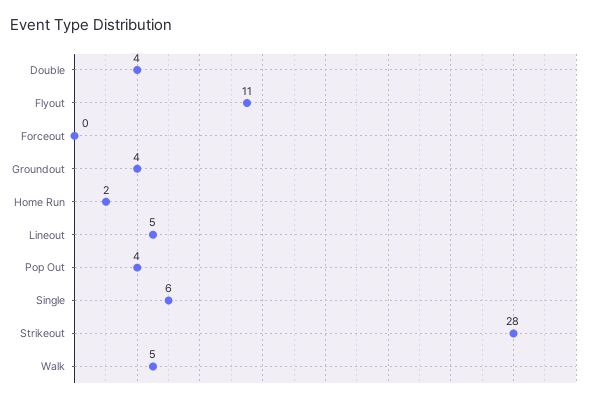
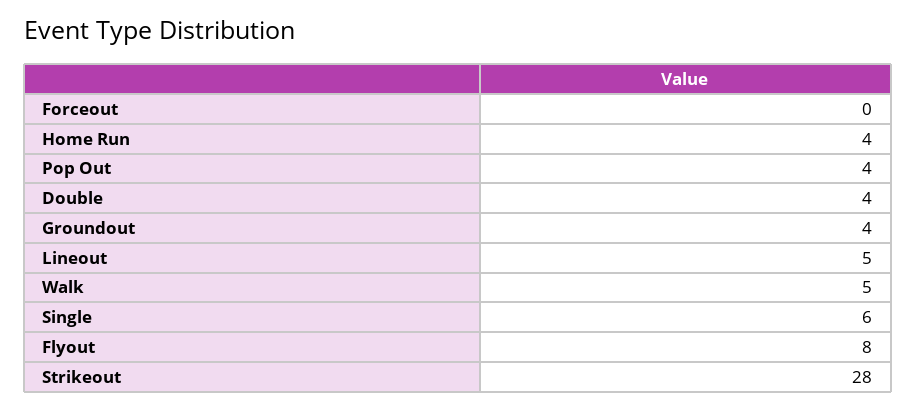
Flyout: 11 -> 8
Home Run: 2 -> 4

